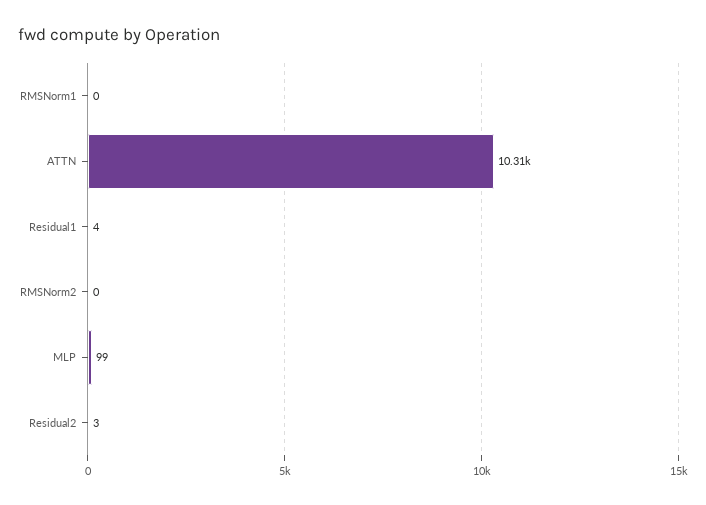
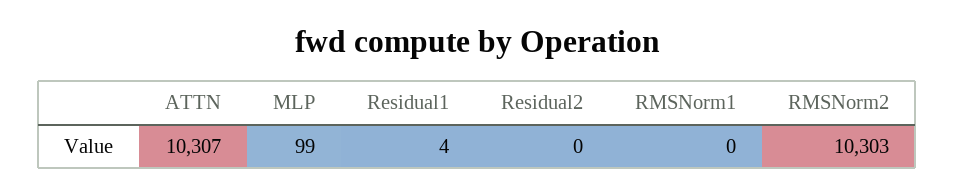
RMSNorm2: 0 -> 10303
Residual2: 3 -> 0

